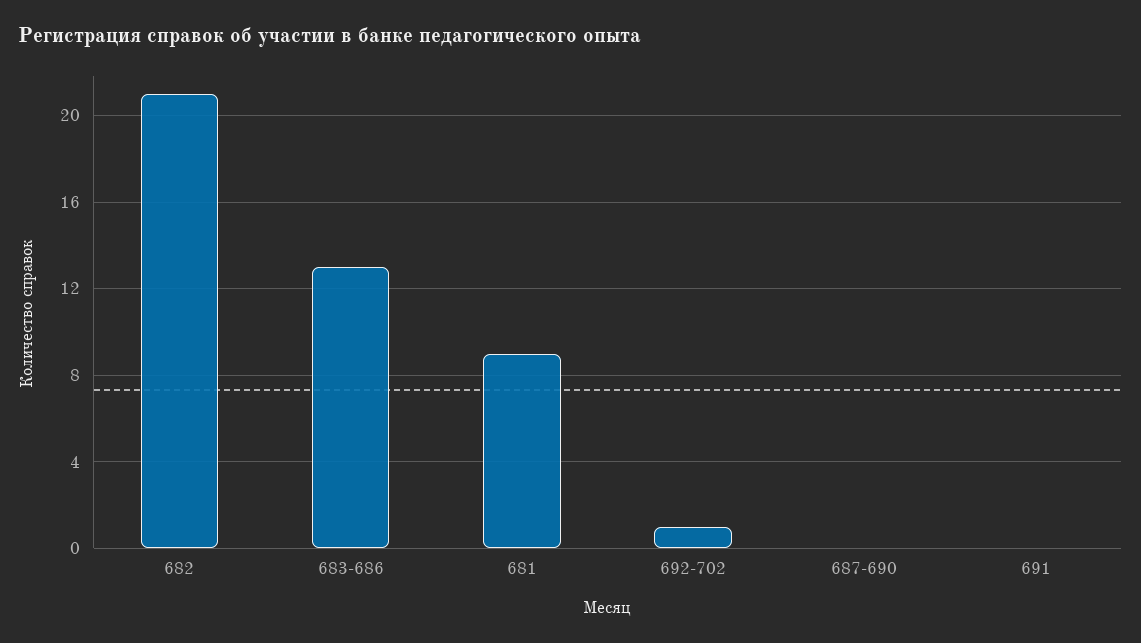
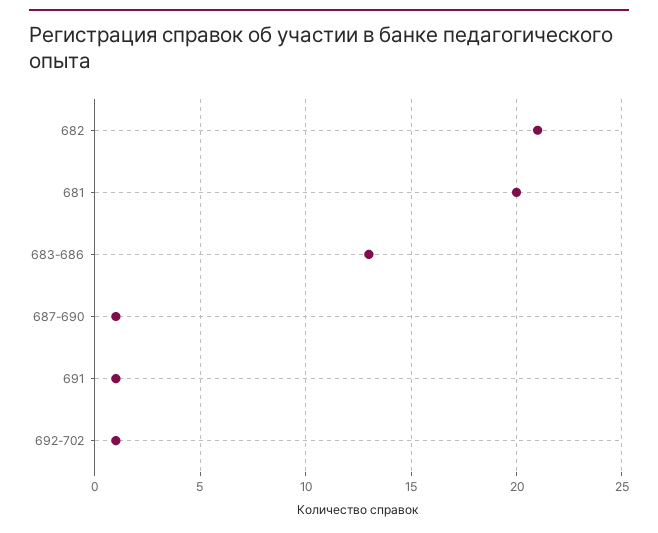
681: 9 -> 20
687-690: 0 -> 1
691: 0 -> 1

